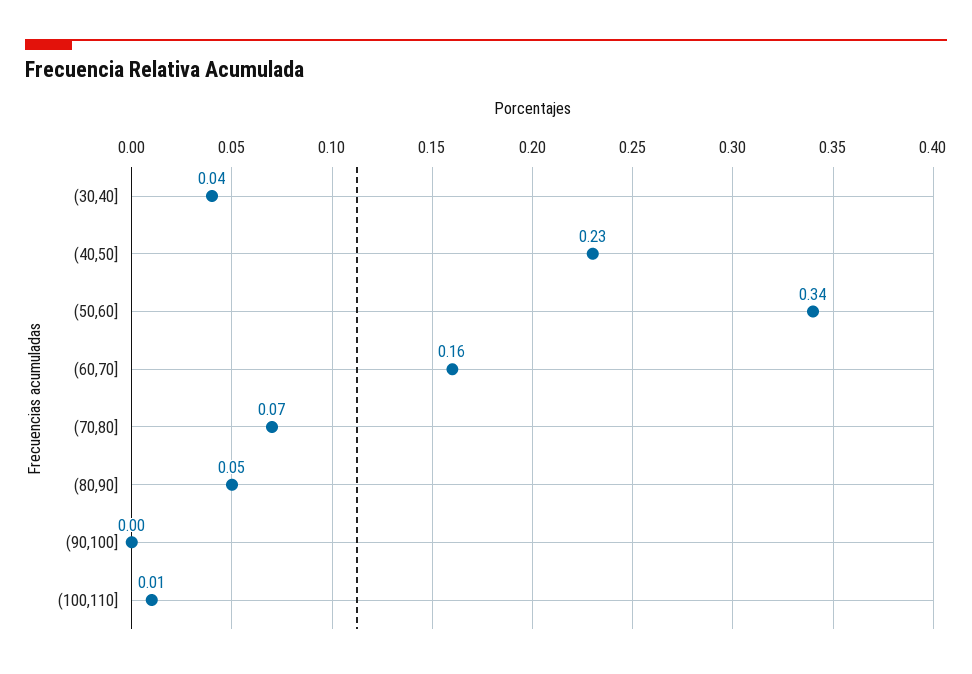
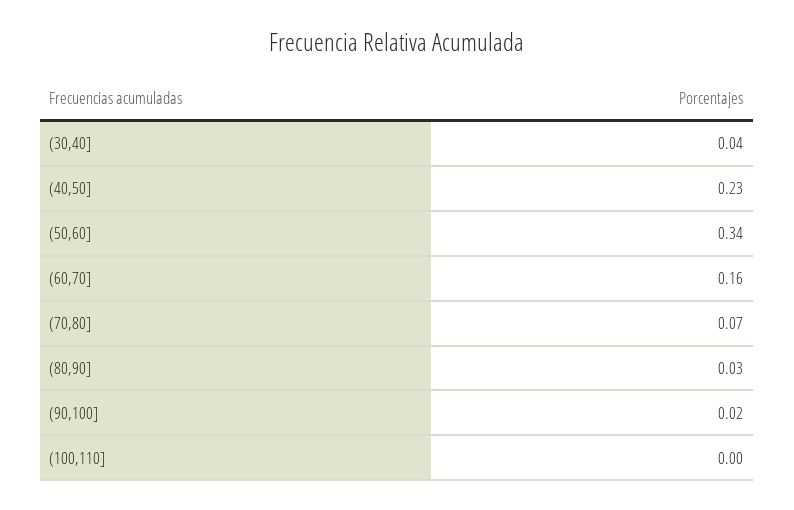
(80,90]: 0.05 -> 0.03
(90,100]: 0 -> 0.02
(100,110]: 0.01 -> 0

